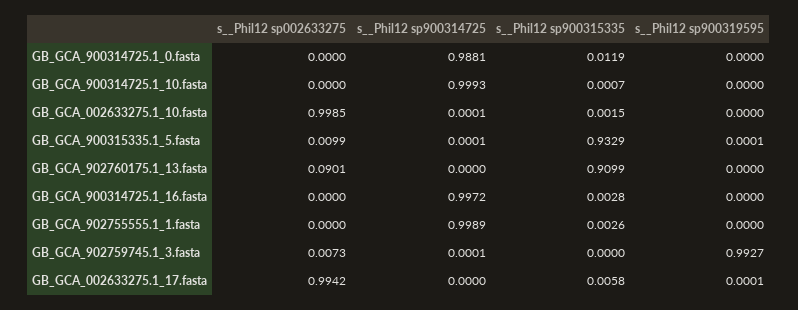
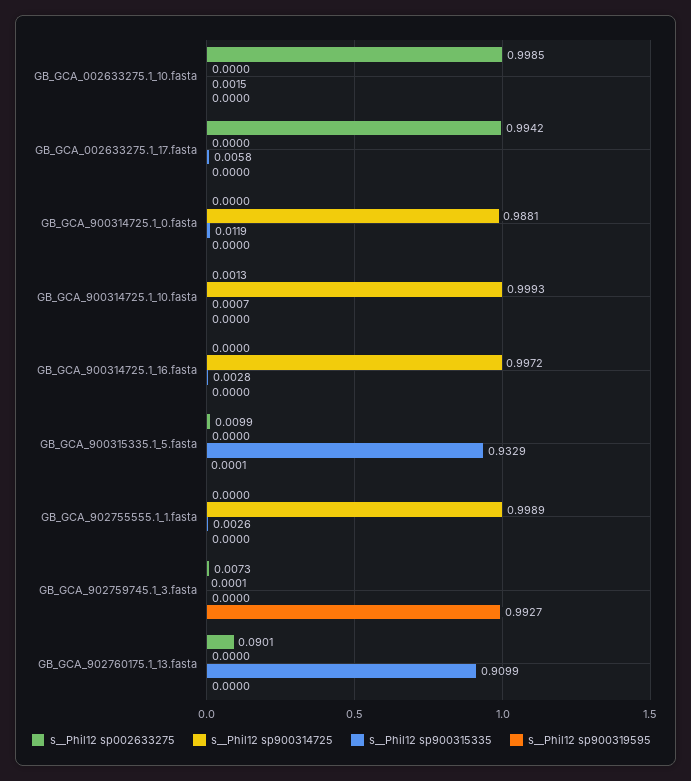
s__Phil12 sp002633275, GB_GCA_900314725.1_10.fasta: 0 -> 0.0013
s__Phil12 sp900314725, GB_GCA_002633275.1_10.fasta: 0.0001 -> 0
s__Phil12 sp900314725, GB_GCA_900315335.1_5.fasta: 0.0001 -> 0
s__Phil12 sp900319595, GB_GCA_002633275.1_17.fasta: 0.0001 -> 0

